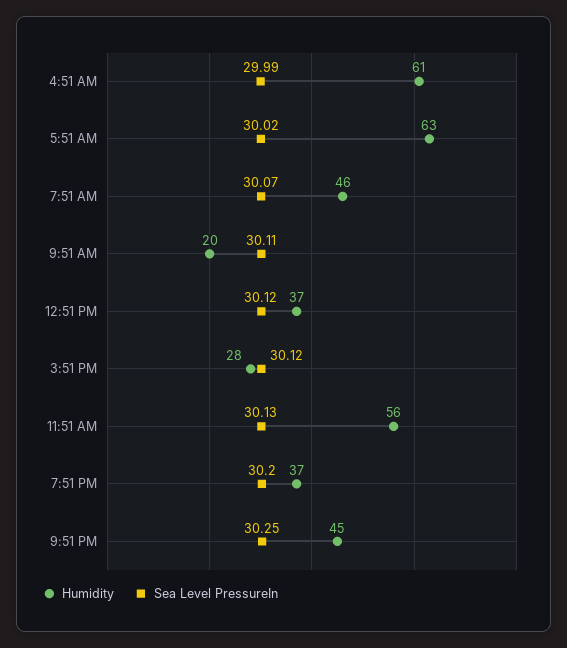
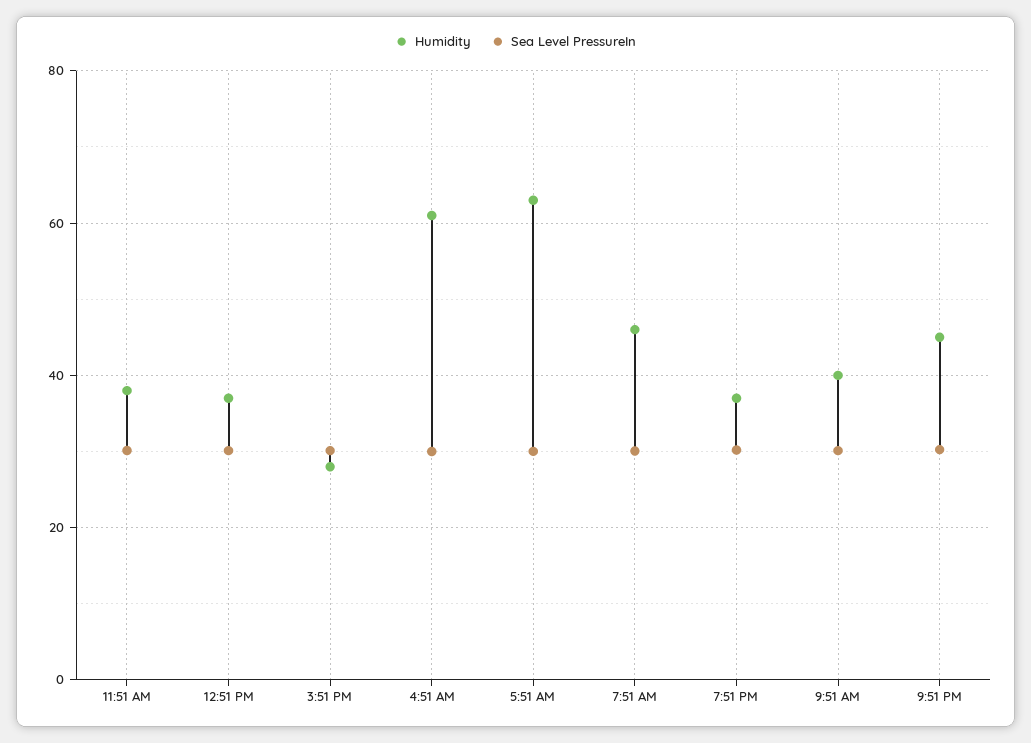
Humidity, 9:51 AM: 20 -> 40
Humidity, 11:51 AM: 56 -> 38

